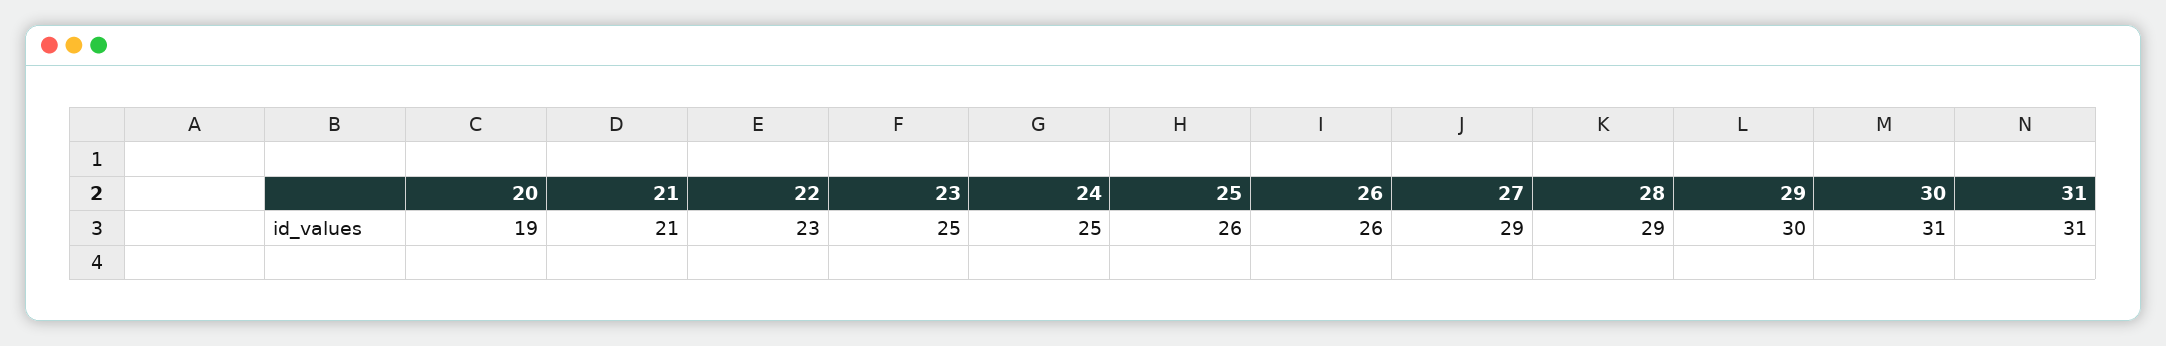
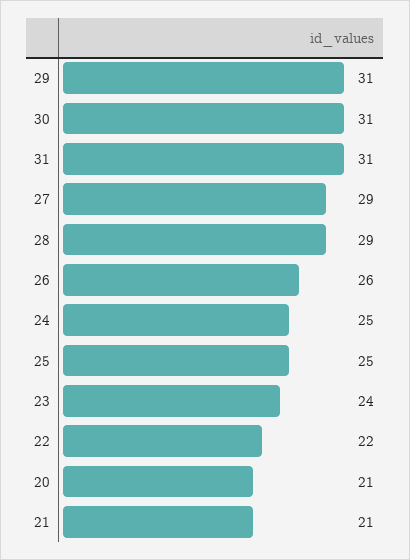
20: 19 -> 21
22: 23 -> 22
23: 25 -> 24
25: 26 -> 25
29: 30 -> 31

